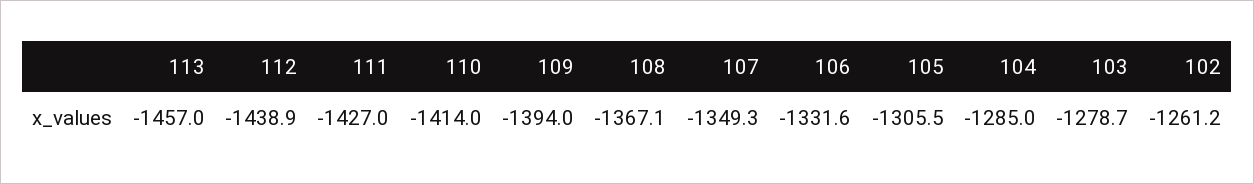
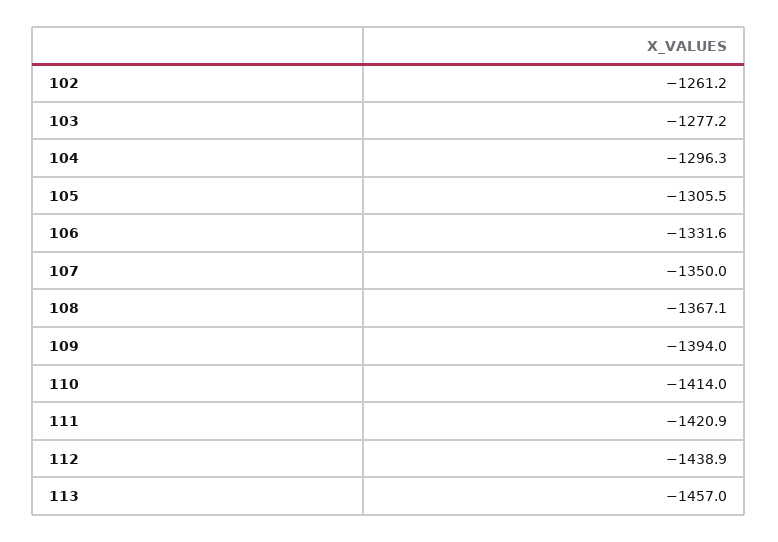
111: -1427 -> -1420.9
107: -1349.3 -> -1350
104: -1285 -> -1296.3
103: -1278.7 -> -1277.2

